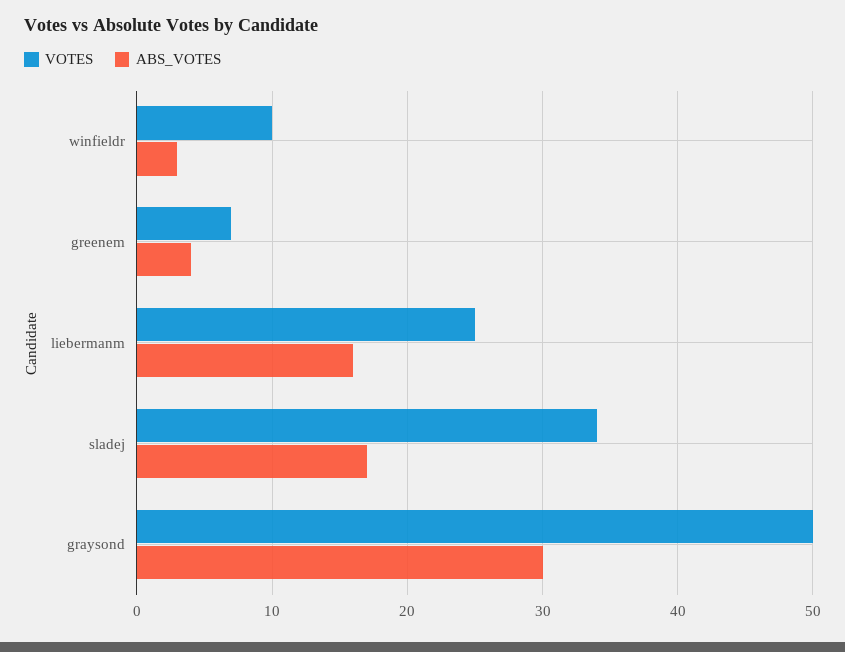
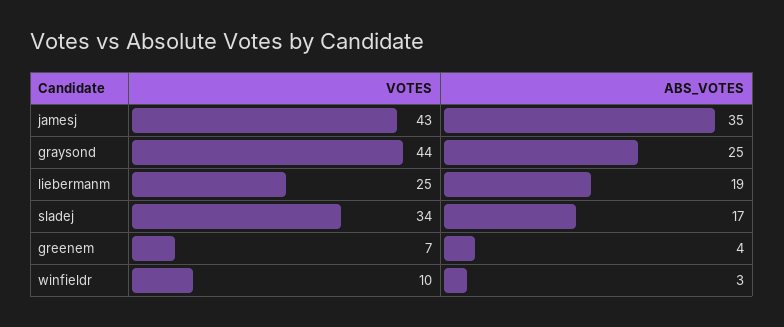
ABS_VOTES, liebermanm: 16 -> 19
VOTES, graysond: 50 -> 44
ABS_VOTES, graysond: 30 -> 25
VOTES, jamesj: none -> 43
ABS_VOTES, jamesj: none -> 35

